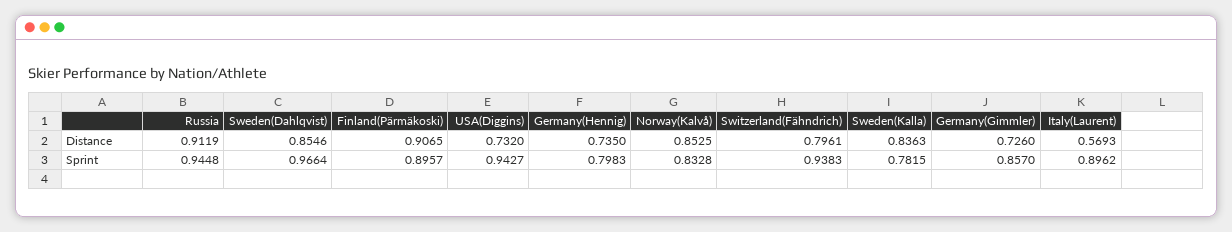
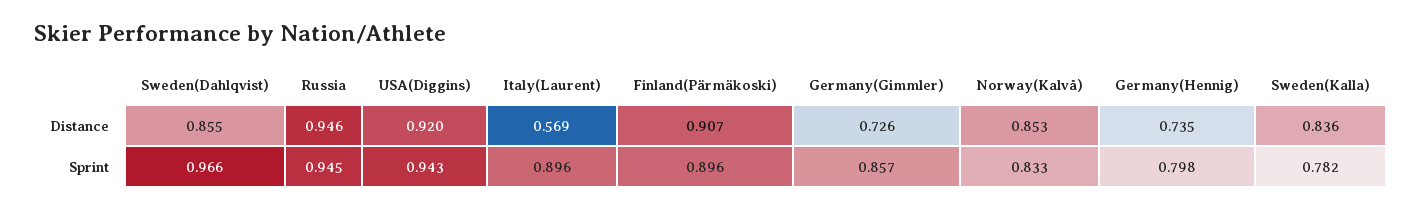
Russia, Distance: 0.9119 -> 0.946
USA(Diggins), Distance: 0.732 -> 0.92
Switzerland(Fähndrich), Distance: 0.7961 -> none
Switzerland(Fähndrich), Sprint: 0.9383 -> none

